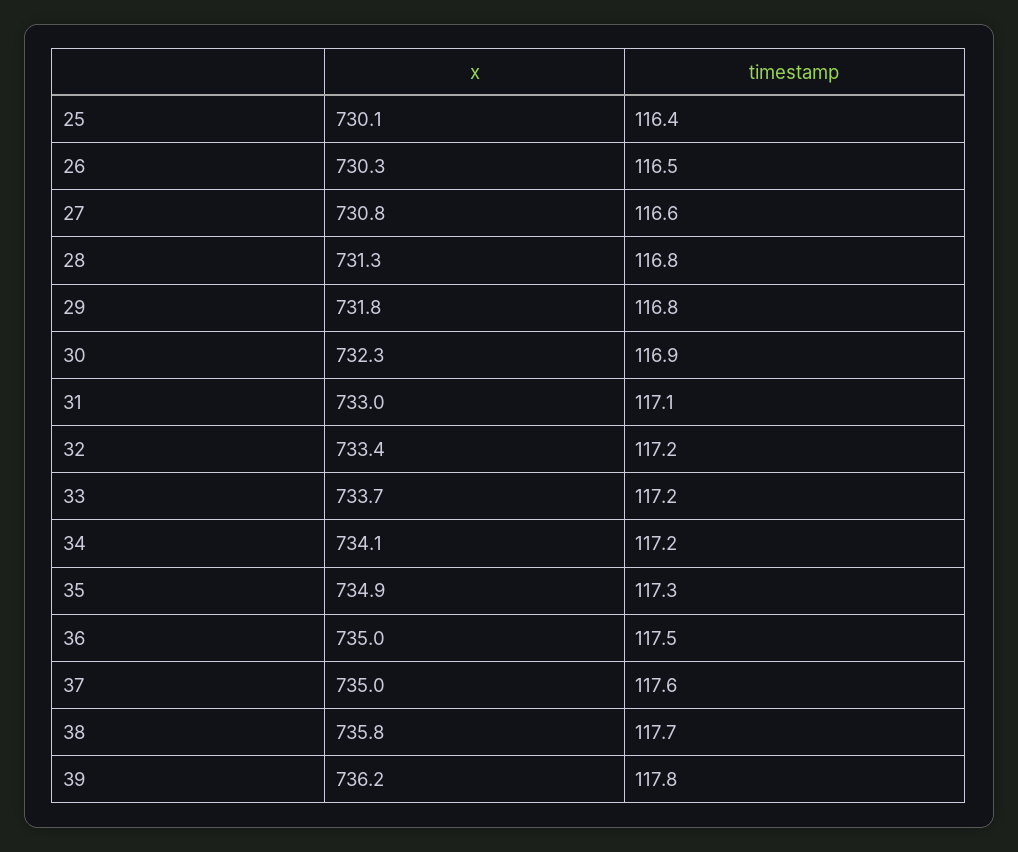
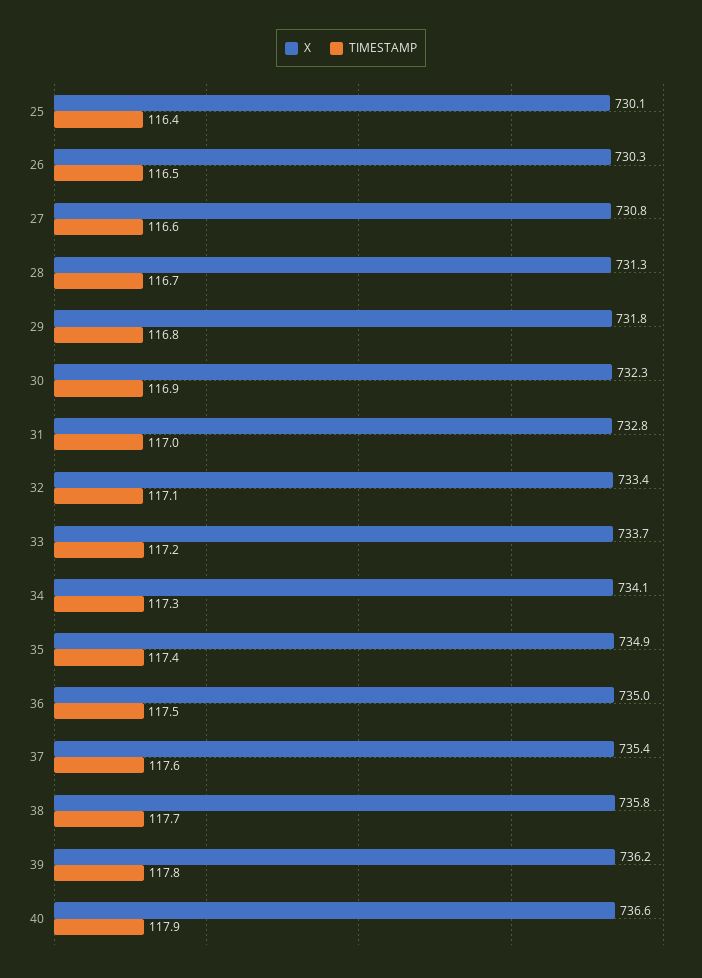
timestamp, 28: 116.8 -> 116.7
x, 31: 733 -> 732.8
timestamp, 31: 117.1 -> 117
timestamp, 32: 117.2 -> 117.1
timestamp, 34: 117.2 -> 117.3
timestamp, 35: 117.3 -> 117.4
x, 37: 735 -> 735.4
x, 40: none -> 736.6
timestamp, 40: none -> 117.9

